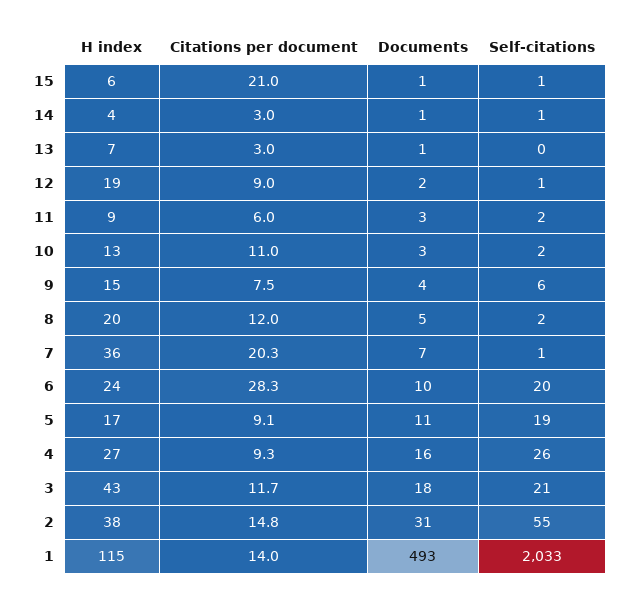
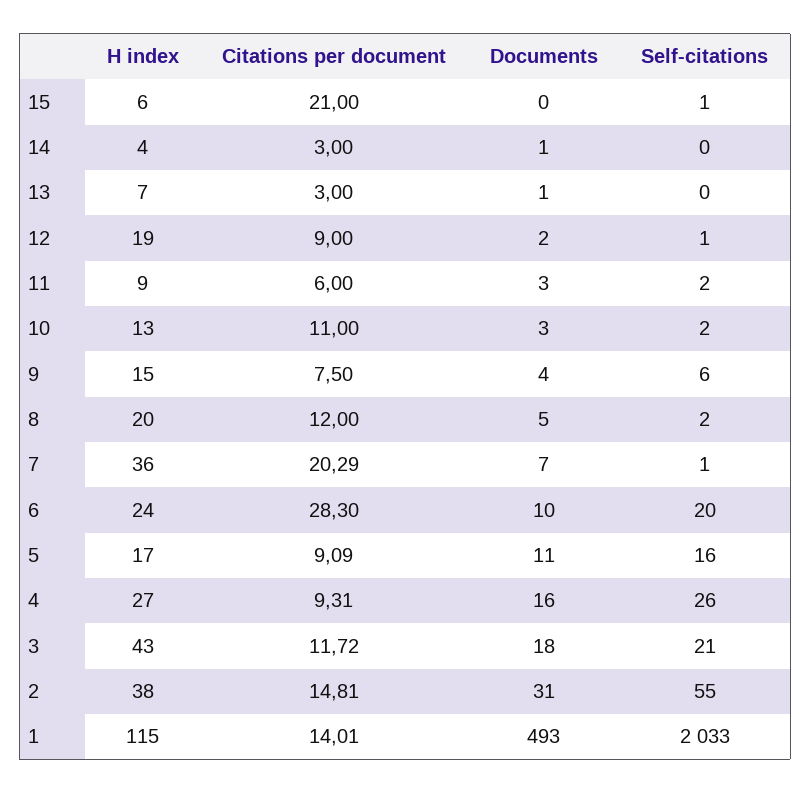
Documents, 15: 1 -> 0
Self-citations, 14: 1 -> 0
Self-citations, 5: 19 -> 16

